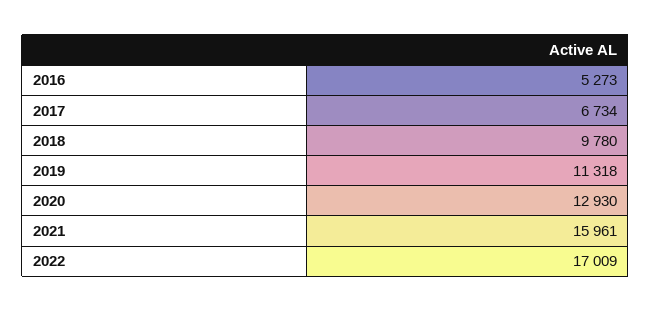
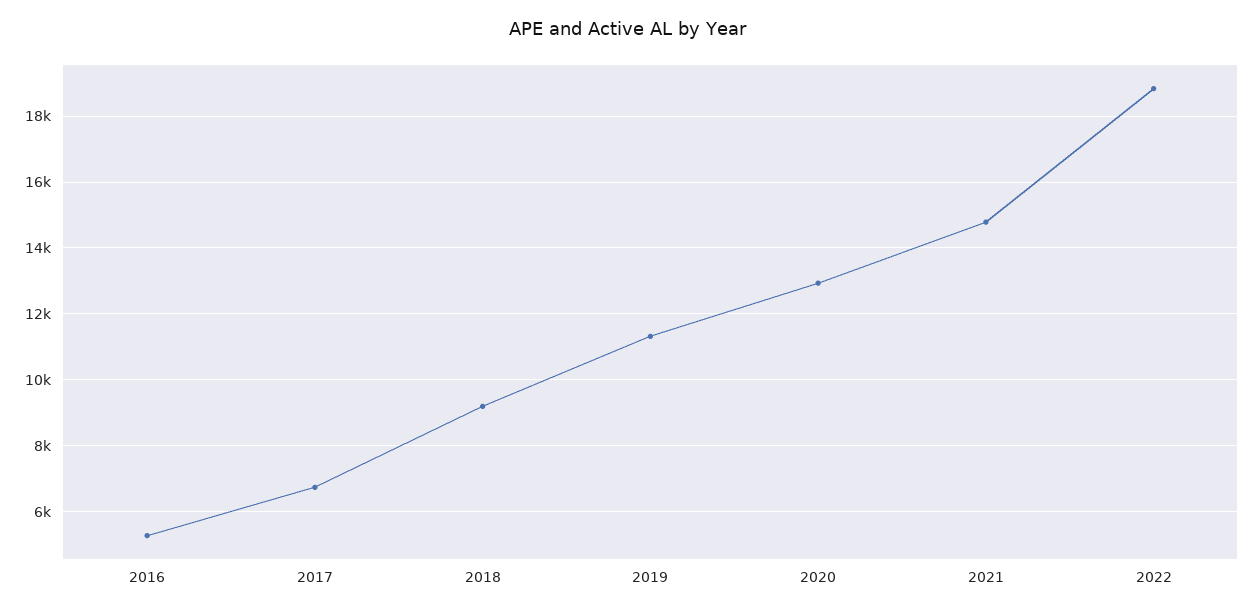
2018: 9780 -> 9200
2021: 15961 -> 14800
2022: 17009 -> 18800

